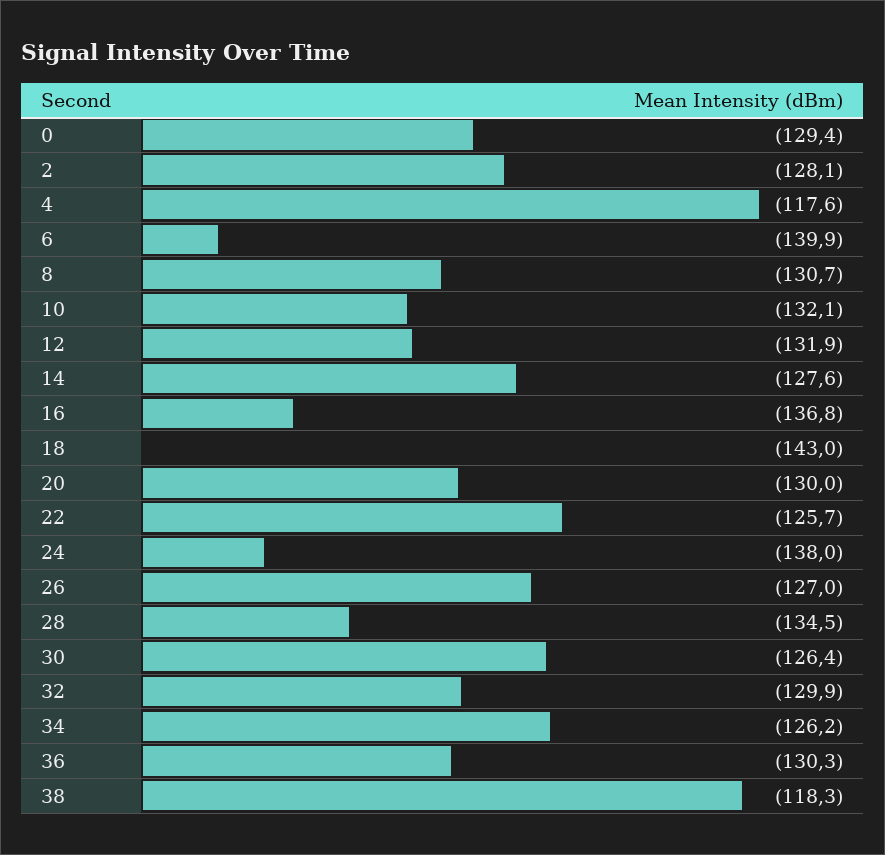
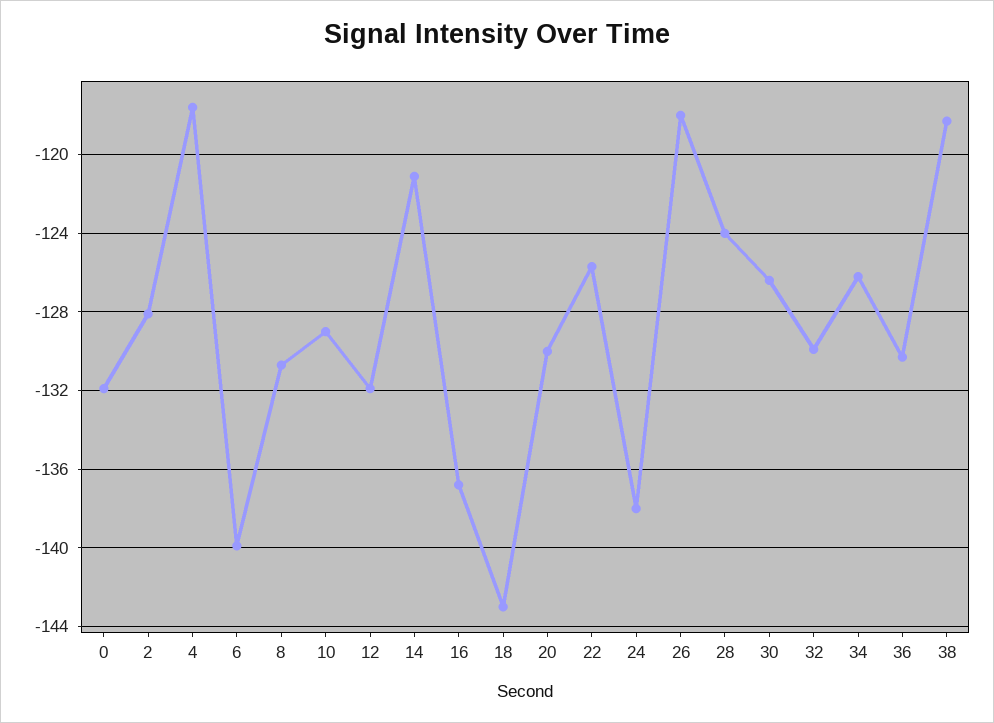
0: -129.4 -> -132
10: -132.1 -> -129
14: -127.6 -> -121
26: -127 -> -118
28: -134.5 -> -124

